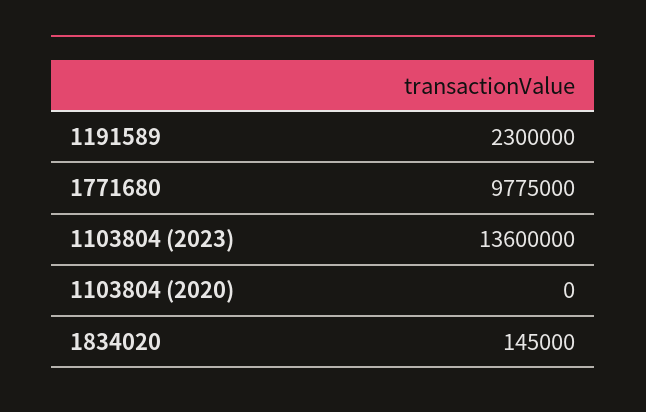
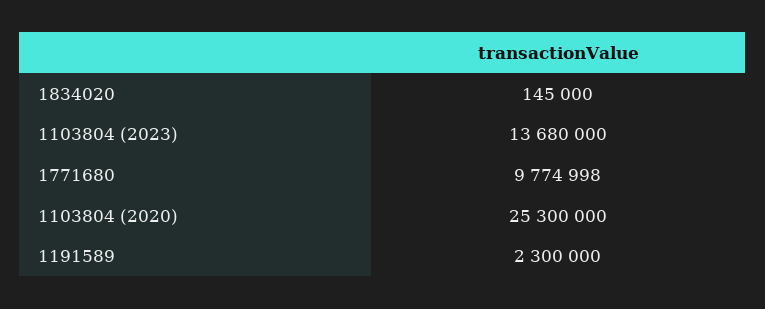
1771680: 9775000 -> 9774998
1103804 (2023): 13600000 -> 13680000
1103804 (2020): 0 -> 25300000

